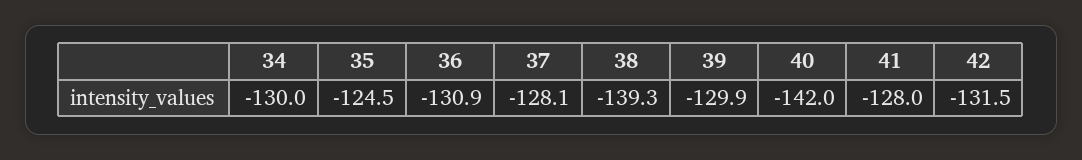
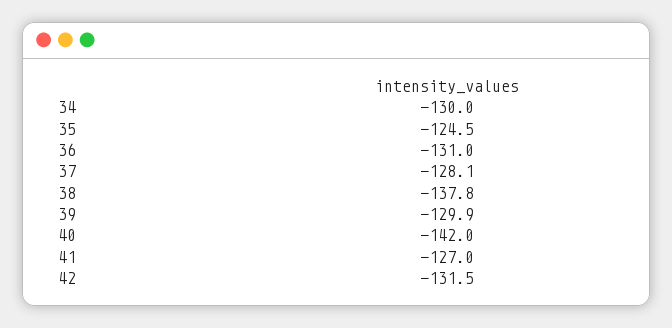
36: -130.9 -> -131
38: -139.3 -> -137.8
41: -128 -> -127

